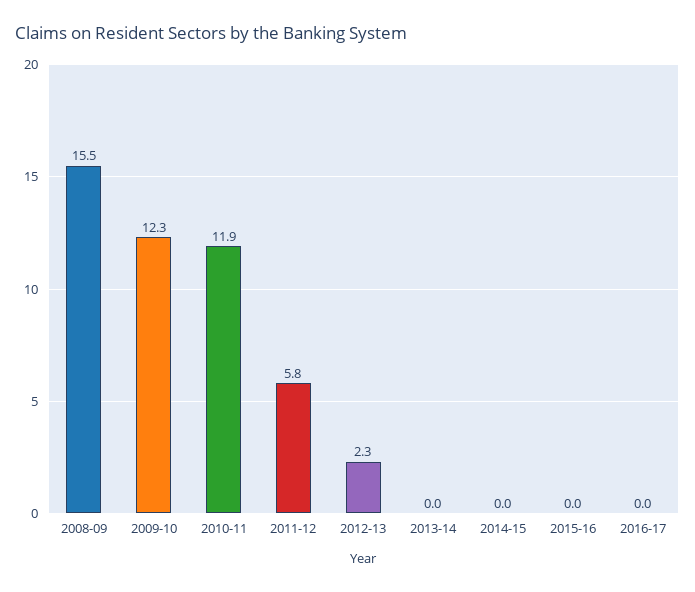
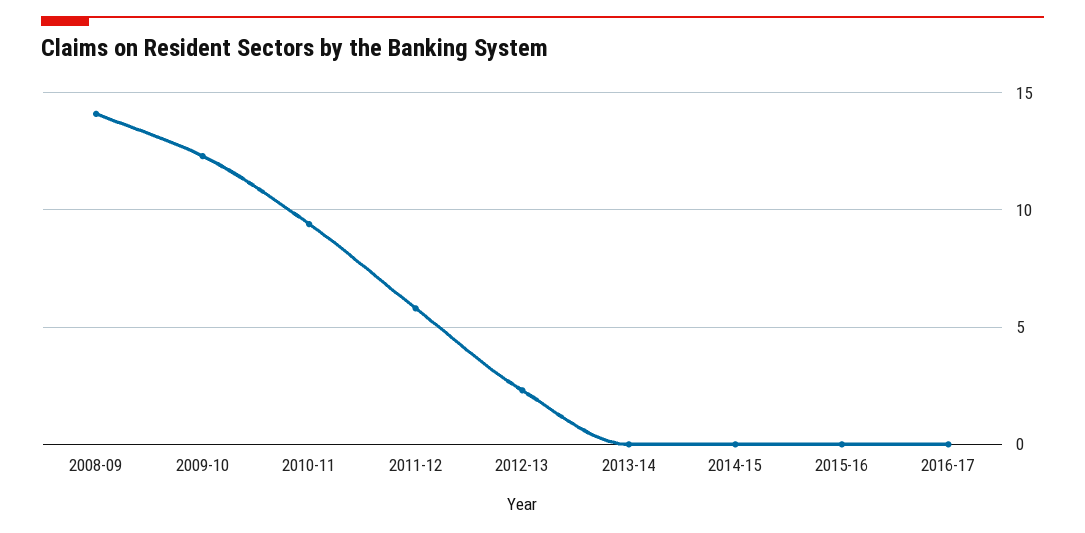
2008-09: 15.5 -> 14
2010-11: 11.9 -> 9.5

